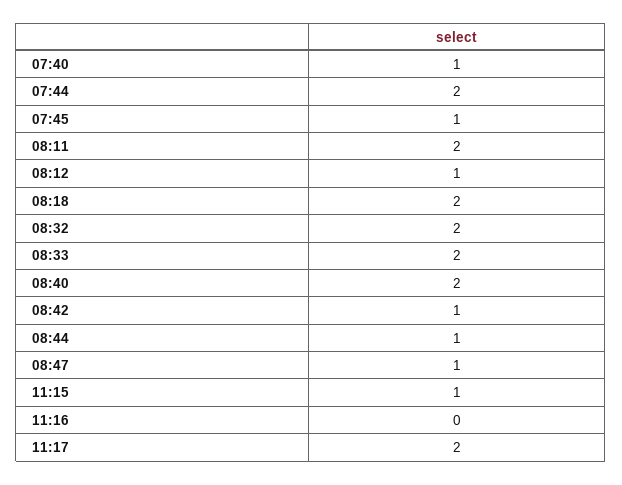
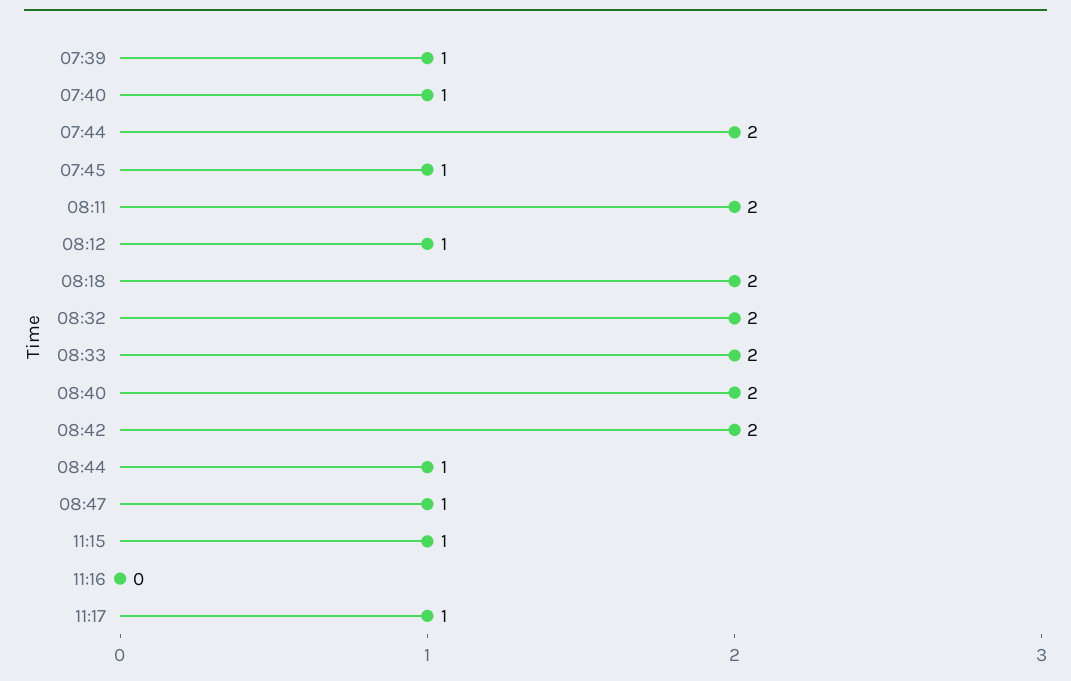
08:42: 1 -> 2
11:17: 2 -> 1
07:39: none -> 1

